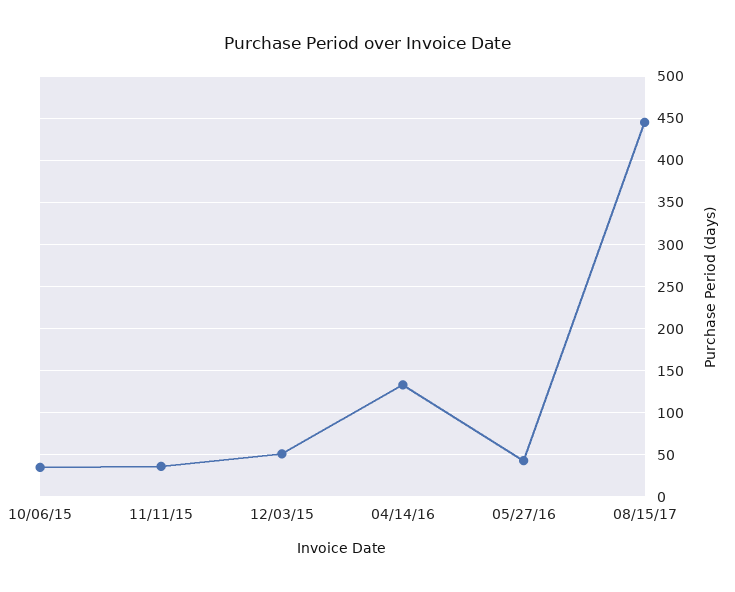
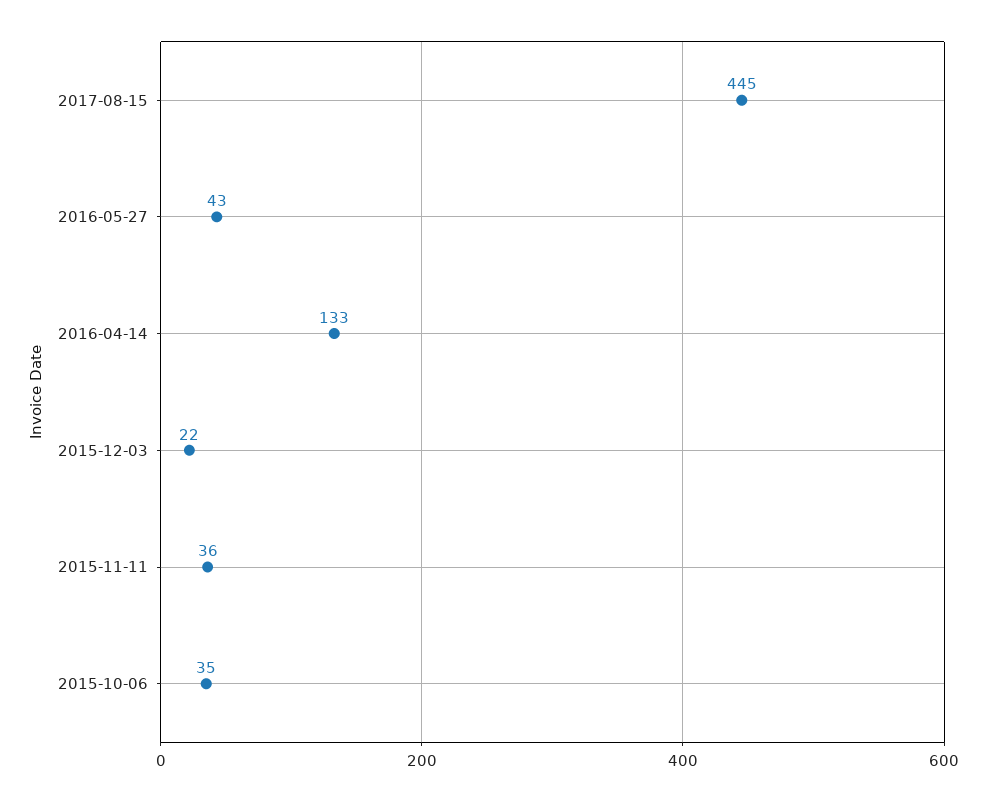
12/03/15: 50 -> 22

